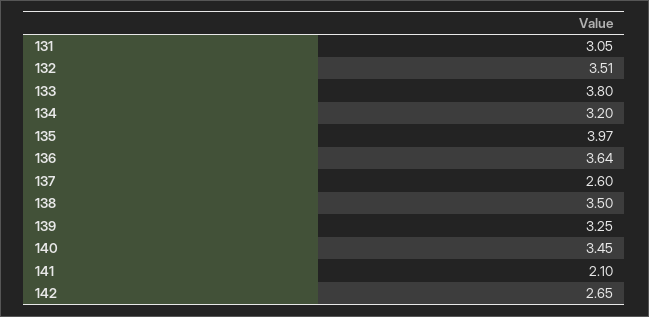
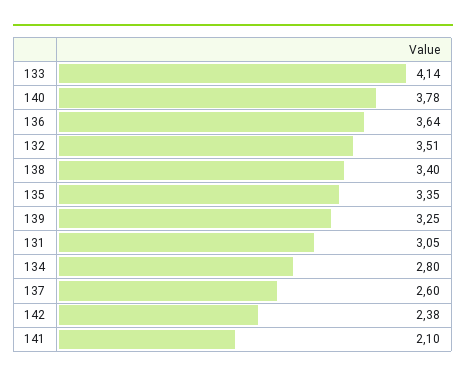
133: 3.8 -> 4.14
134: 3.2 -> 2.8
135: 3.97 -> 3.35
138: 3.5 -> 3.4
140: 3.45 -> 3.78
142: 2.65 -> 2.38

